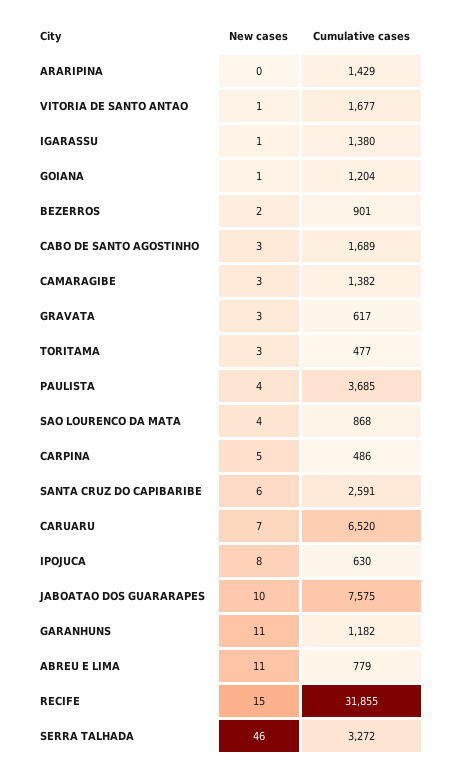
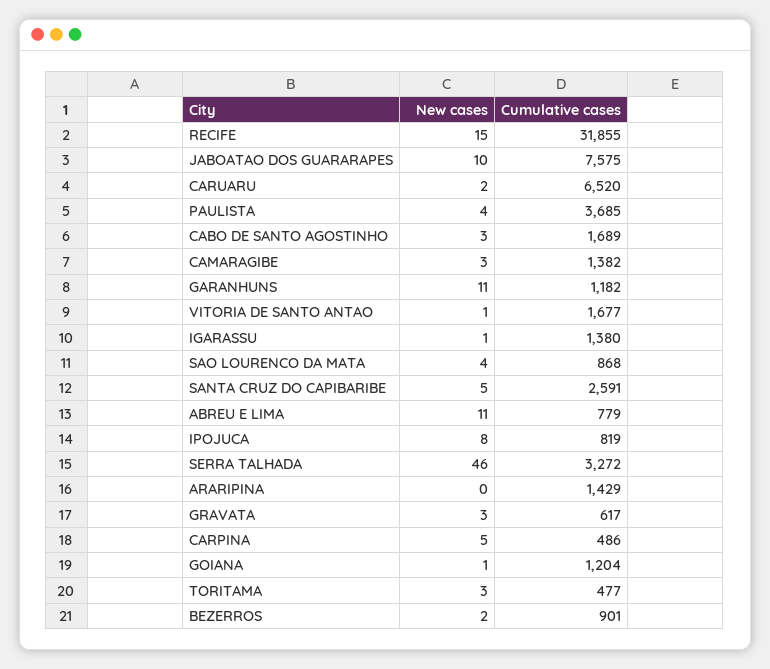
New cases, SANTA CRUZ DO CAPIBARIBE: 6 -> 5
New cases, CARUARU: 7 -> 2
Cumulative cases, IPOJUCA: 630 -> 819

